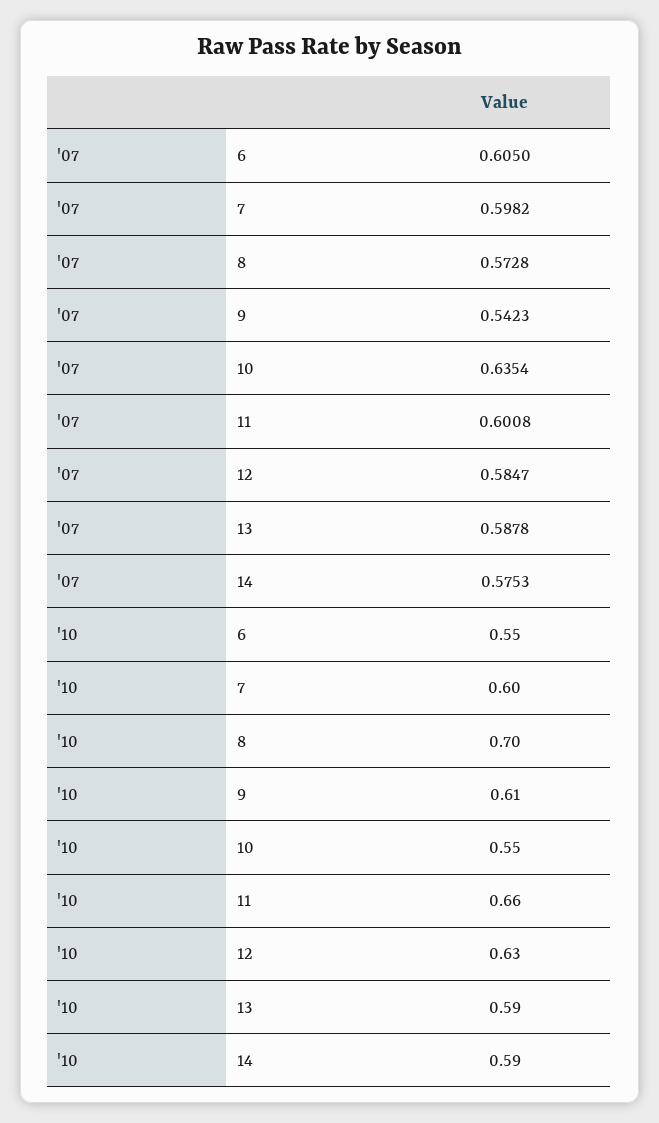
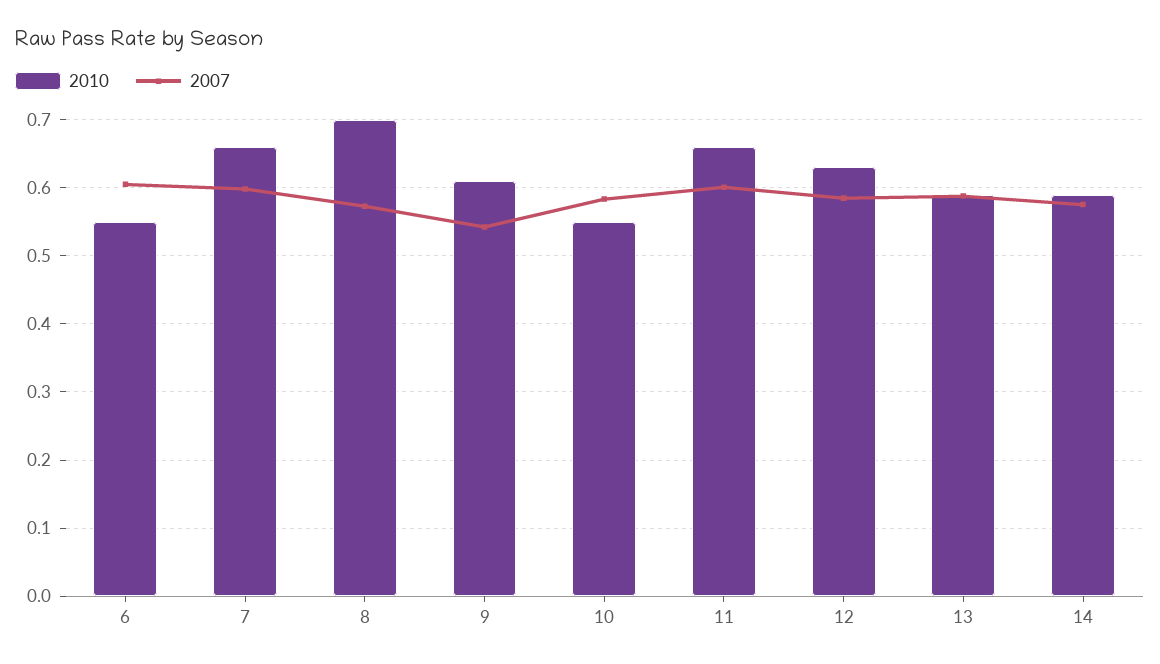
'07, 10: 0.6354 -> 0.58
'10, 7: 0.6 -> 0.66

